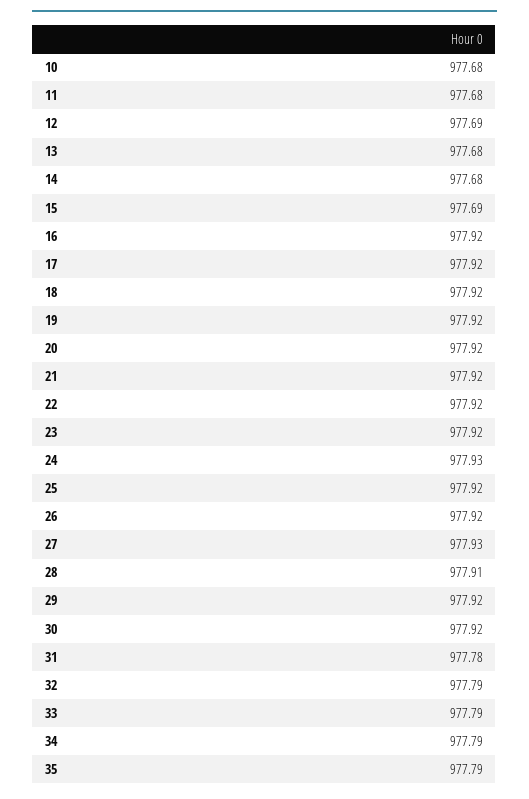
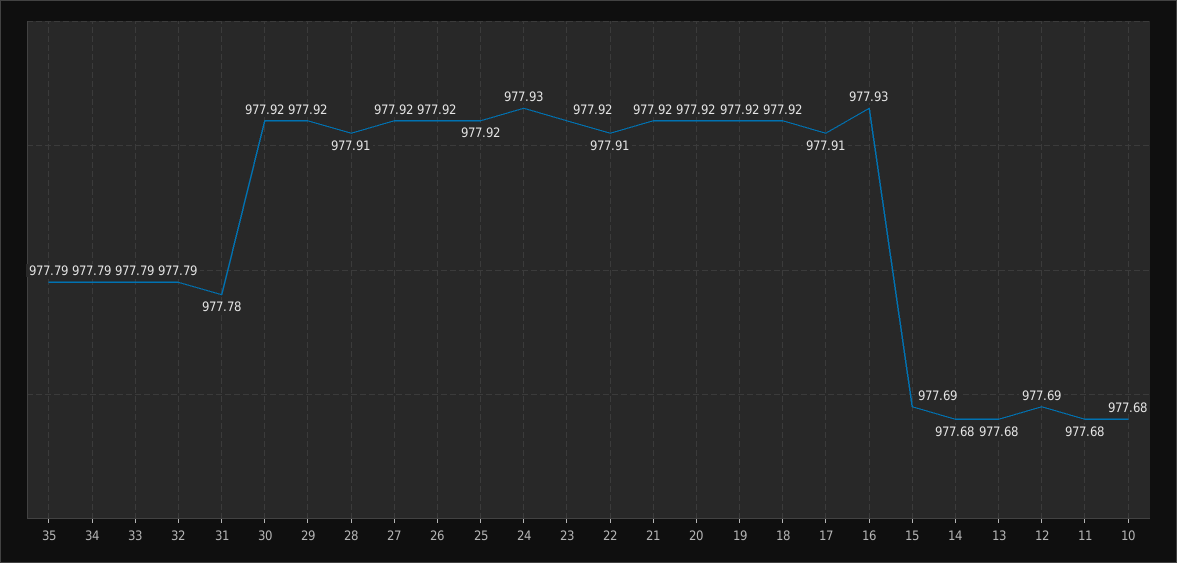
16: 977.92 -> 977.93
17: 977.92 -> 977.91
22: 977.92 -> 977.91
27: 977.93 -> 977.92

